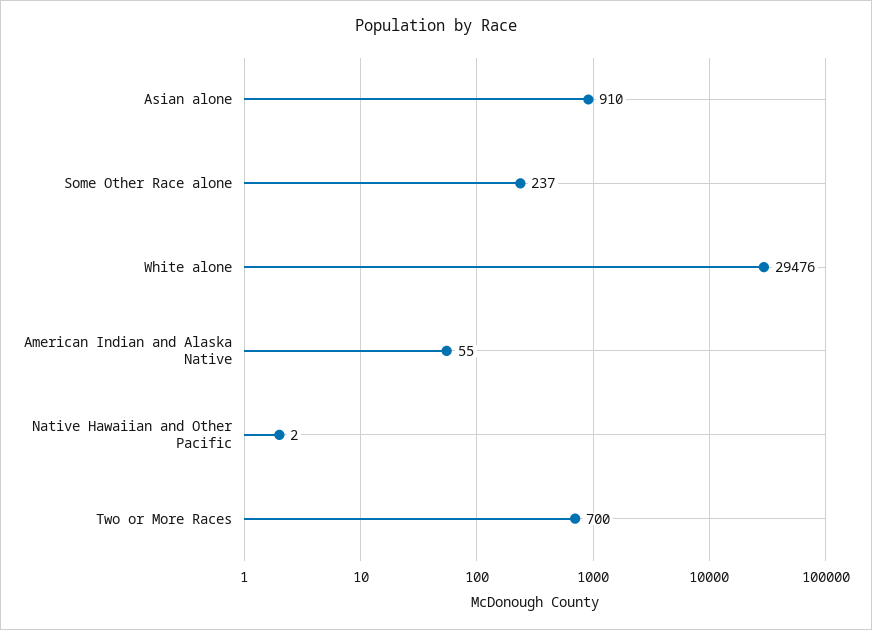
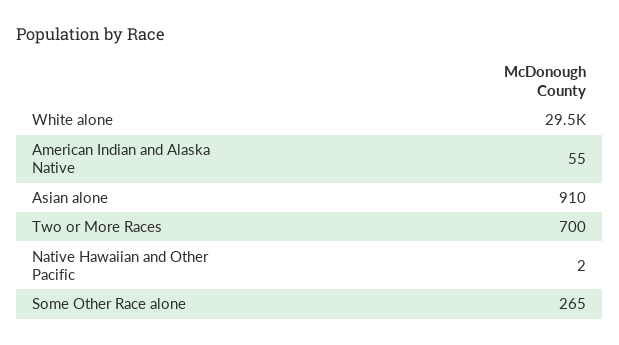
Some Other Race alone: 237 -> 265

